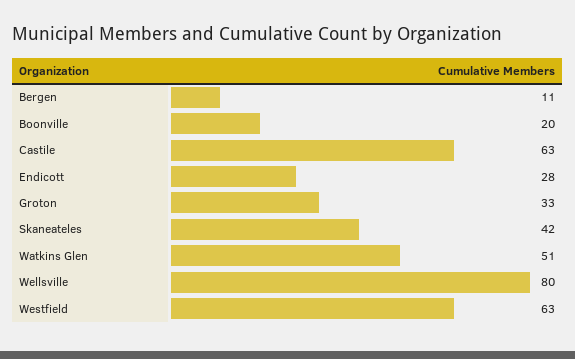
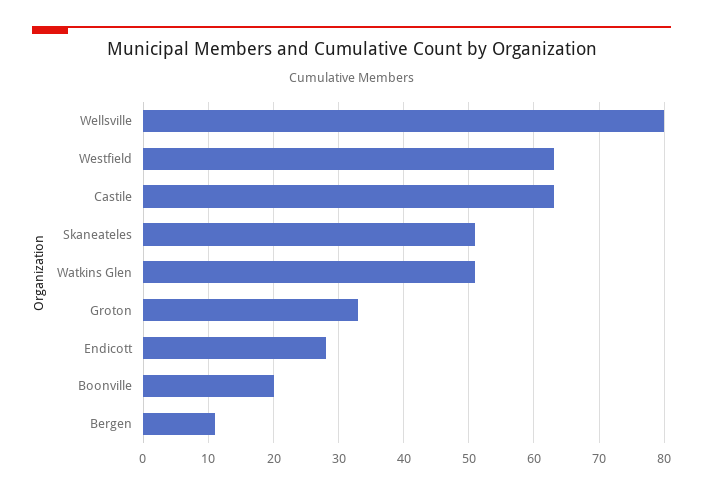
Skaneateles: 42 -> 51

